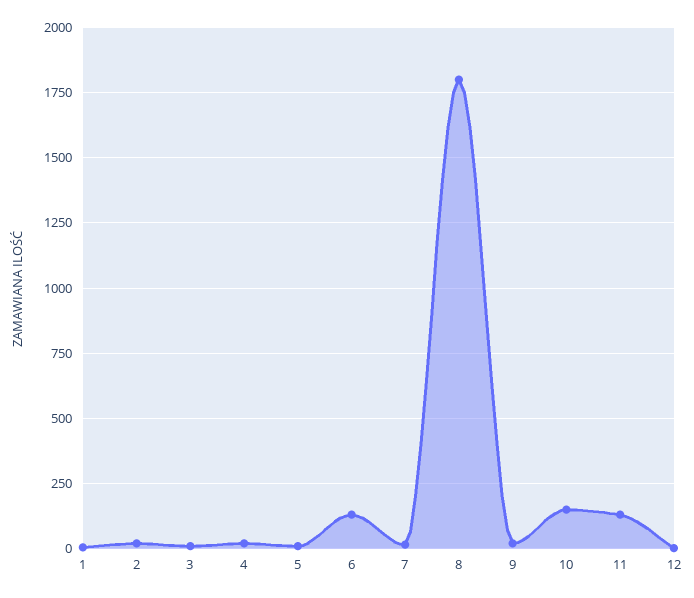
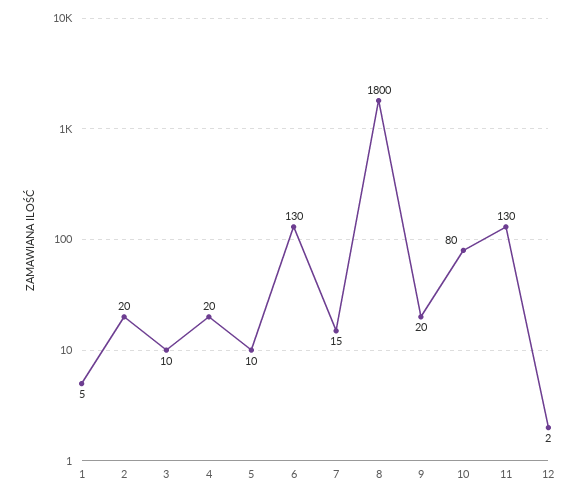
10: 150 -> 80

